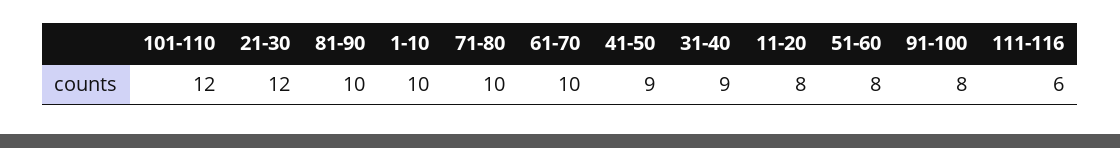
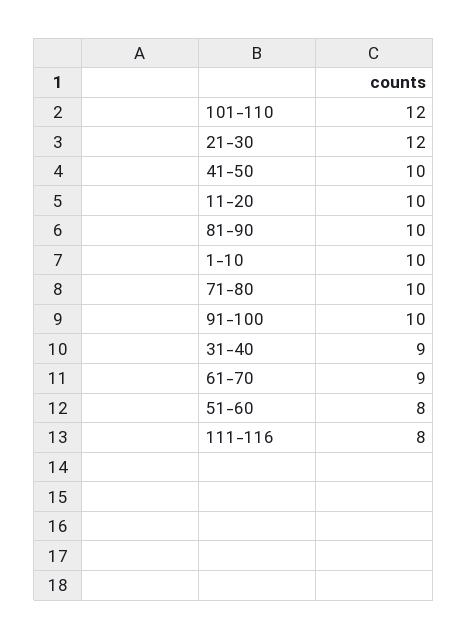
61-70: 10 -> 9
41-50: 9 -> 10
11-20: 8 -> 10
91-100: 8 -> 10
111-116: 6 -> 8

